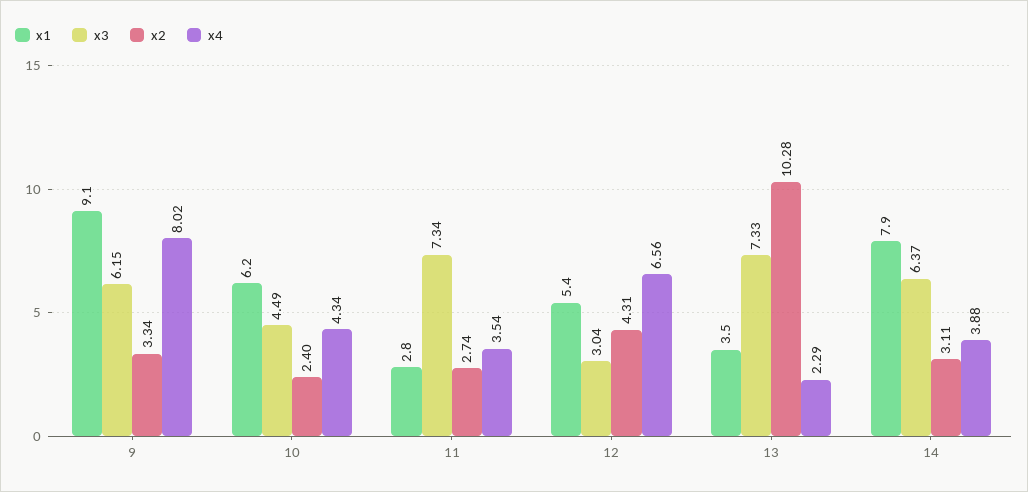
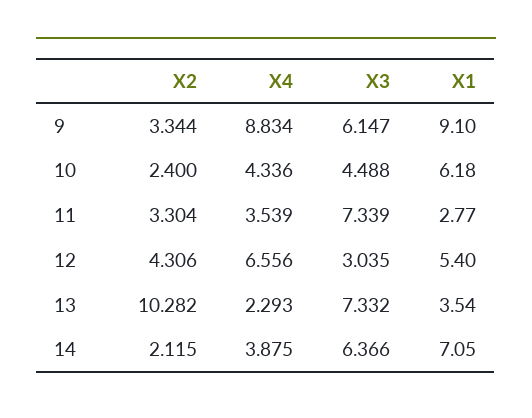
x4, 9: 8.02 -> 8.834
x2, 11: 2.74 -> 3.304
x1, 14: 7.9 -> 7.05
x2, 14: 3.11 -> 2.115

